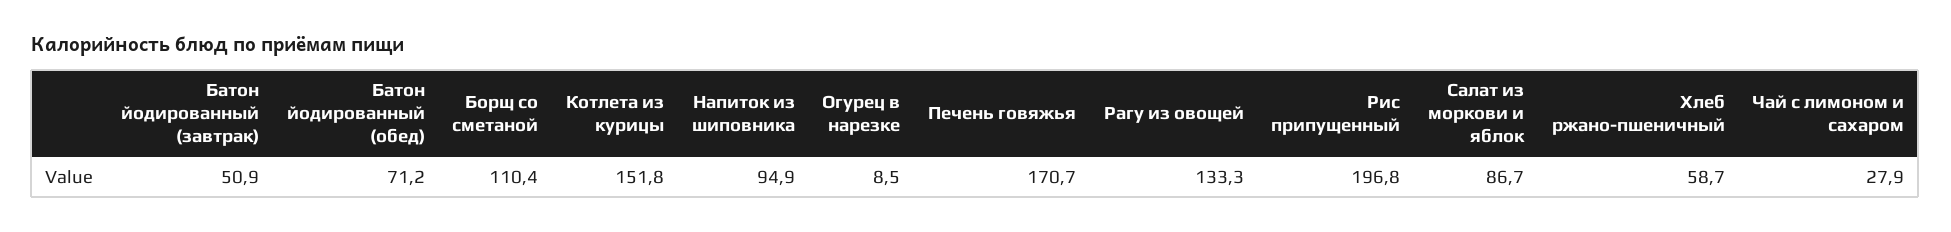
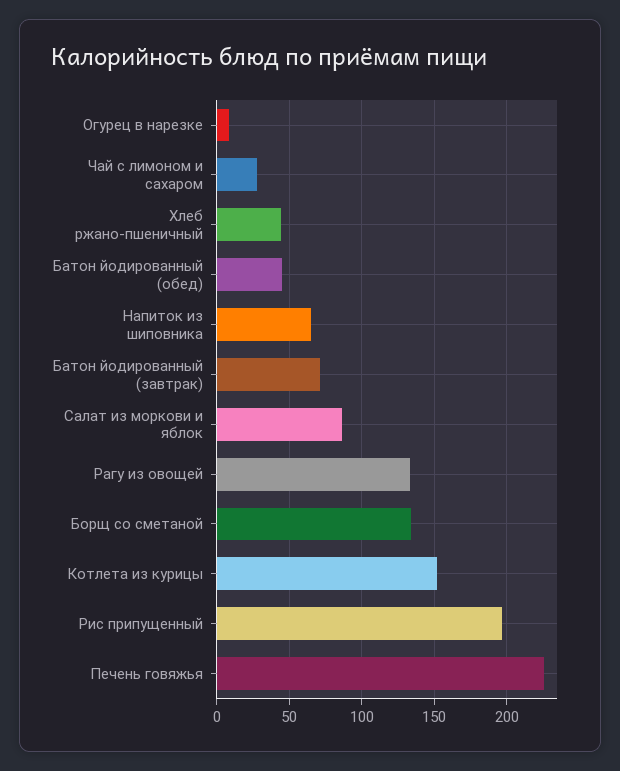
Батон йодированный (завтрак): 50.9 -> 70
Батон йодированный (обед): 71.2 -> 45
Борщ со сметаной: 110.4 -> 135
Напиток из шиповника: 94.9 -> 65
Печень говяжья: 170.7 -> 225
Хлеб ржано-пшеничный: 58.7 -> 45

